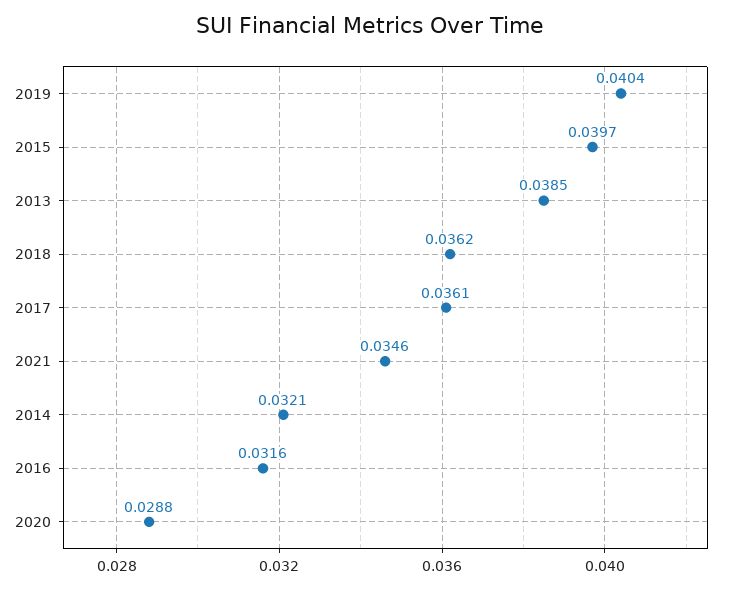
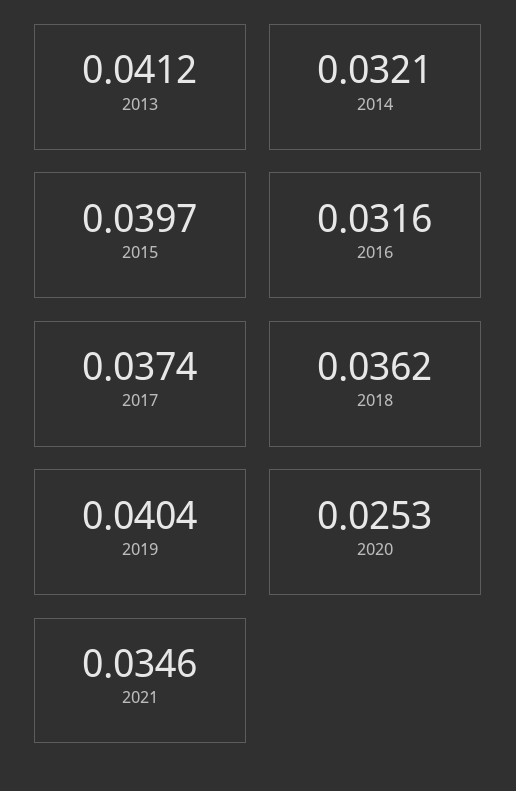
2013: 0.0385 -> 0.0412
2017: 0.0361 -> 0.0374
2020: 0.0288 -> 0.0253

